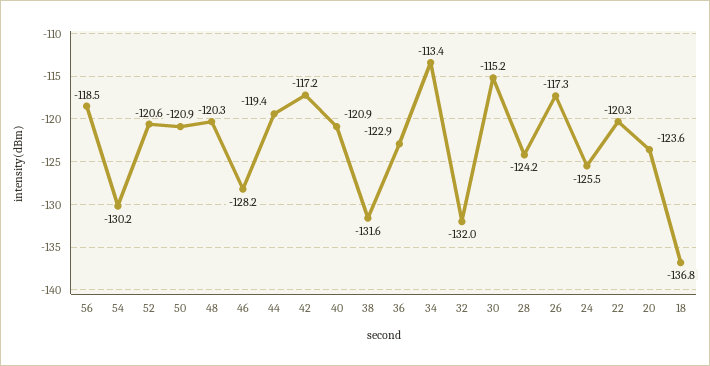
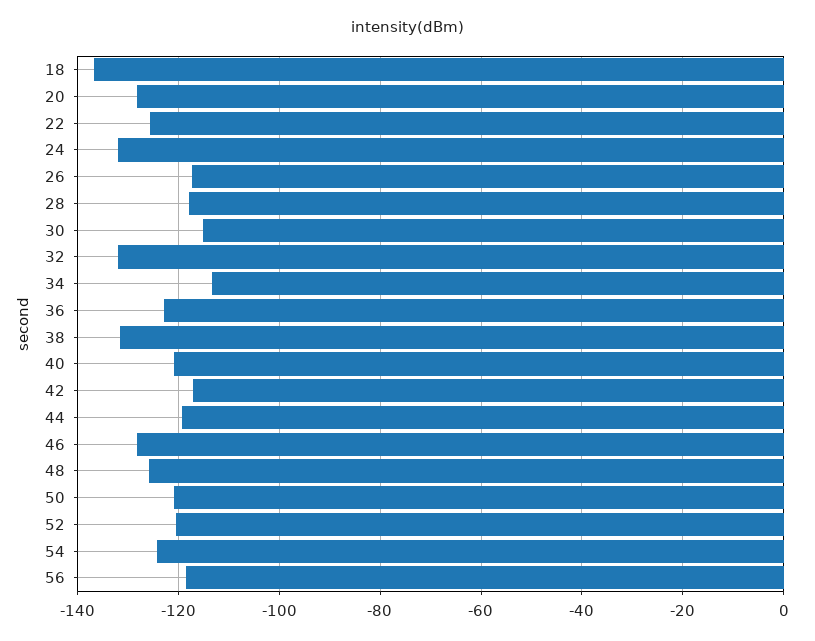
54: -130.2 -> -124
48: -120.3 -> -126
28: -124.2 -> -118
24: -125.5 -> -132
22: -120.3 -> -126
20: -123.6 -> -128

